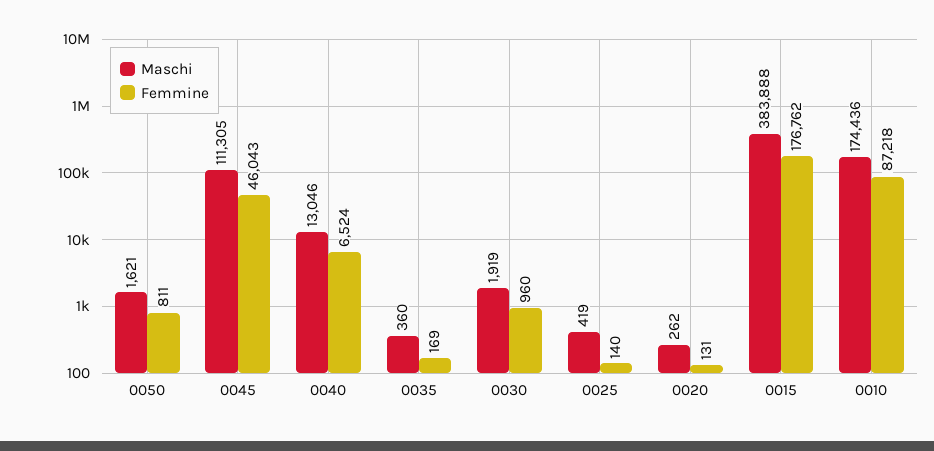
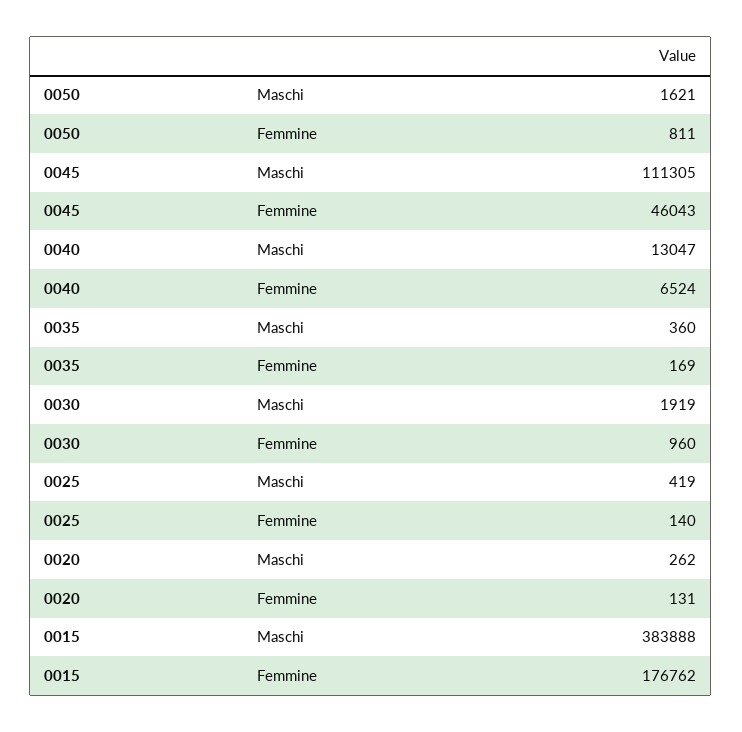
Maschi, 0040: 13046 -> 13047
Maschi, 0010: 174436 -> none
Femmine, 0010: 87218 -> none

